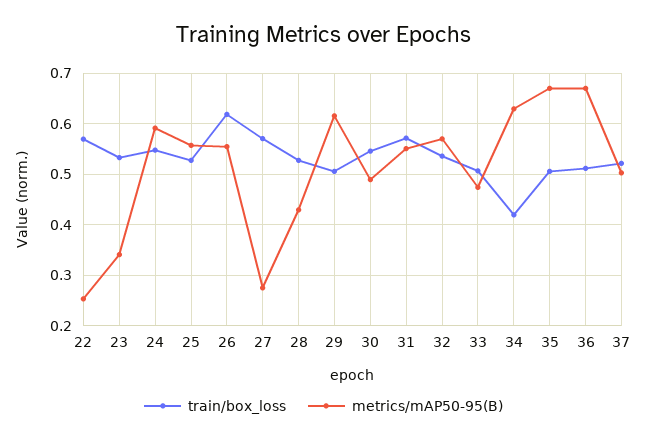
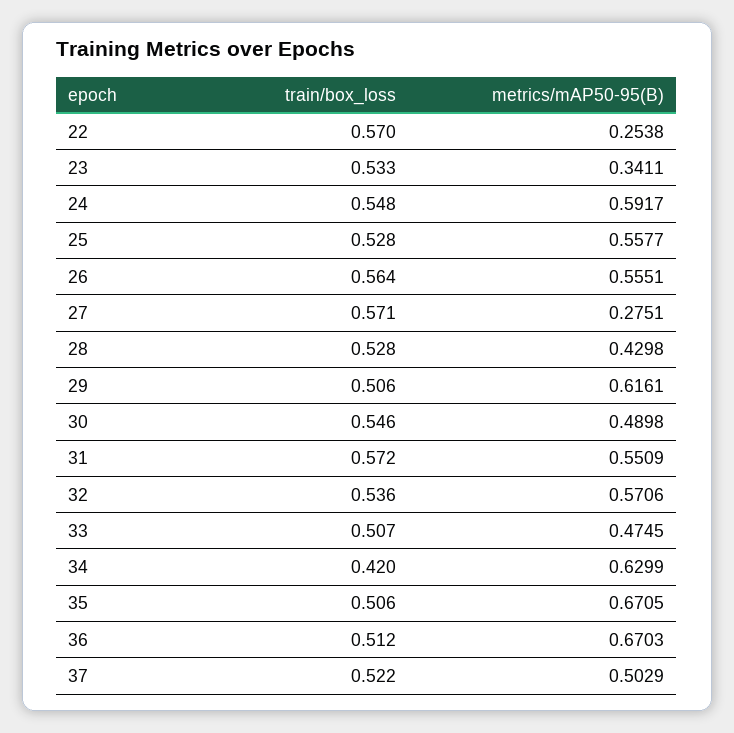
train/box_loss, 26: 0.62 -> 0.564

